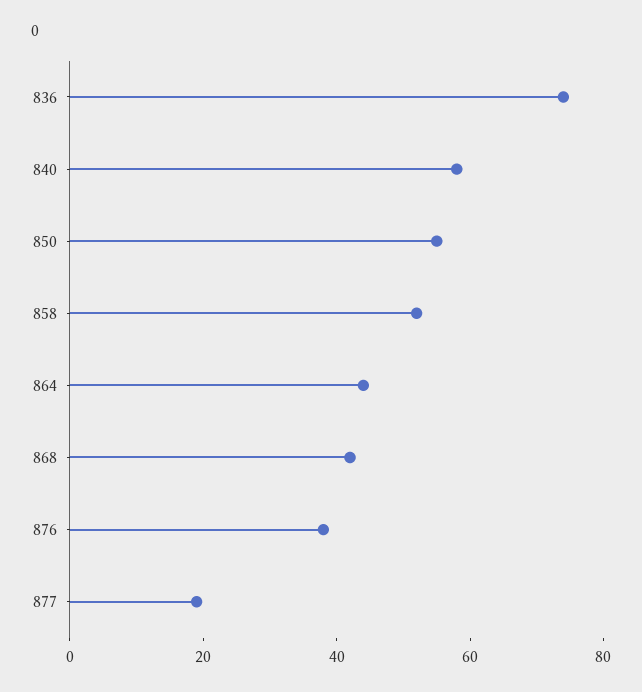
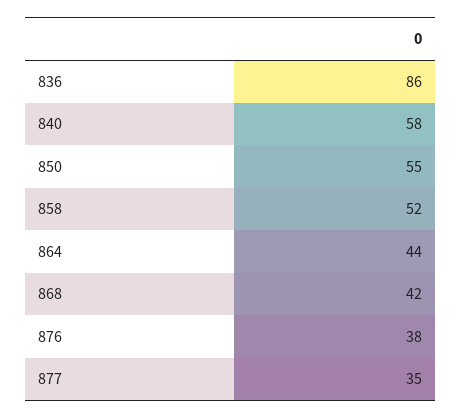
836: 75 -> 86
877: 20 -> 35

